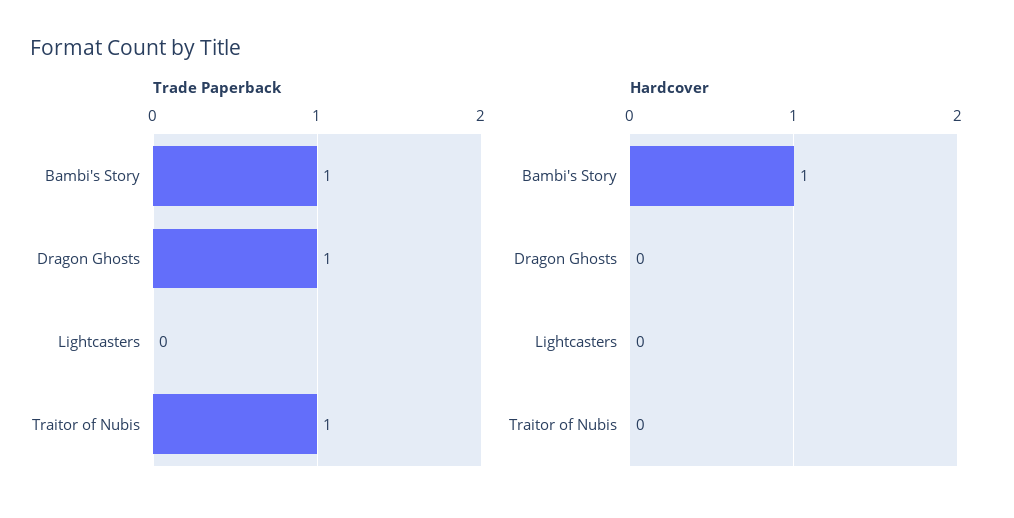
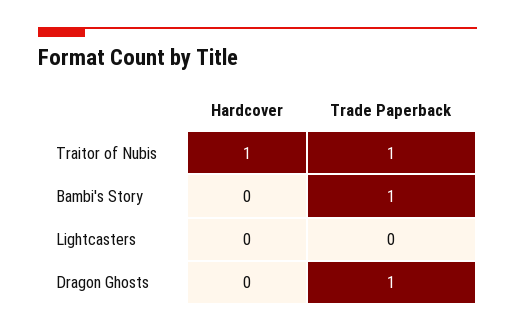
Hardcover, Bambi's Story: 1 -> 0
Hardcover, Traitor of Nubis: 0 -> 1

